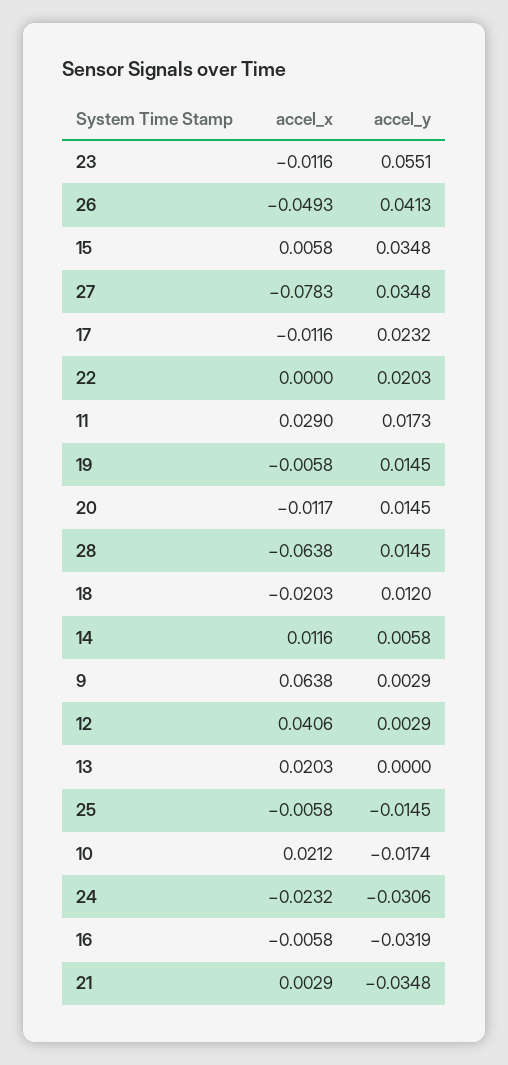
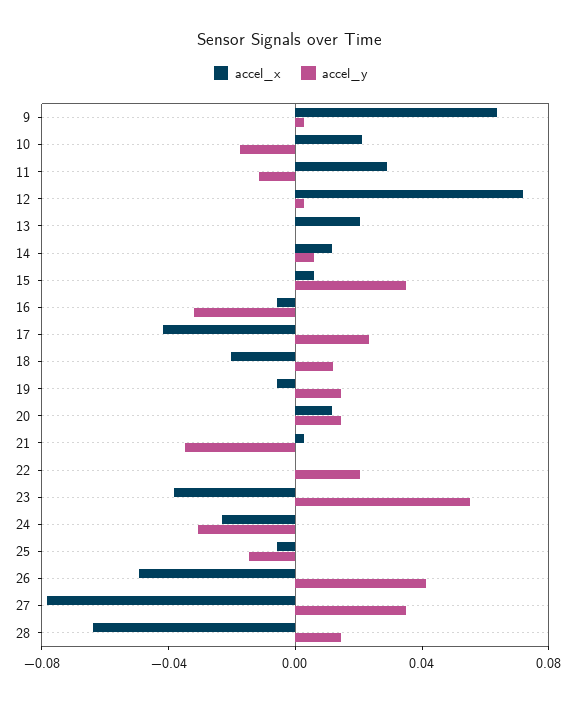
accel_x, 23: -0.0116 -> -0.04
accel_x, 17: -0.0116 -> -0.04
accel_y, 11: 0.0173 -> -0.01
accel_x, 20: -0.0117 -> 0.01
accel_x, 12: 0.0406 -> 0.07

